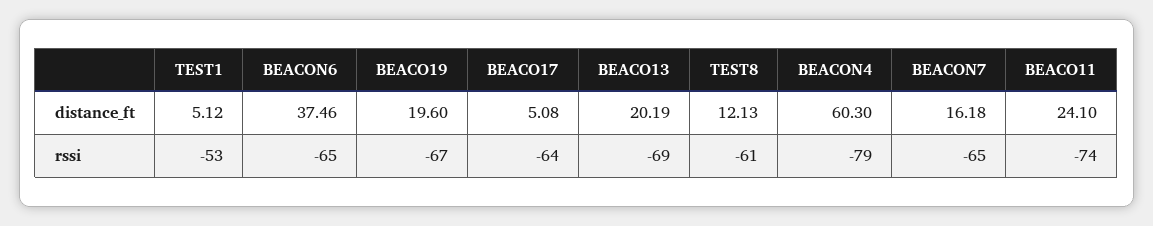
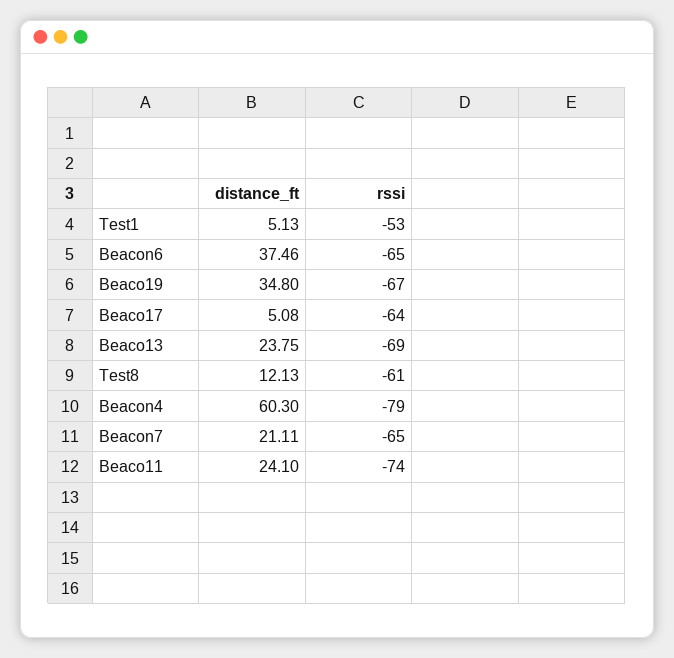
TEST1, distance_ft: 5.12 -> 5.13
BEACO19, distance_ft: 19.6 -> 34.8
BEACO13, distance_ft: 20.19 -> 23.75
BEACON7, distance_ft: 16.18 -> 21.11

